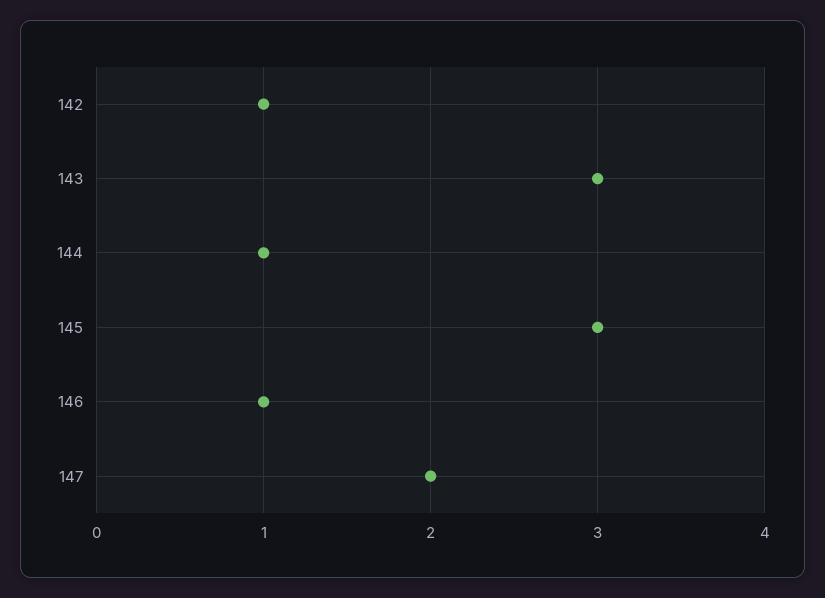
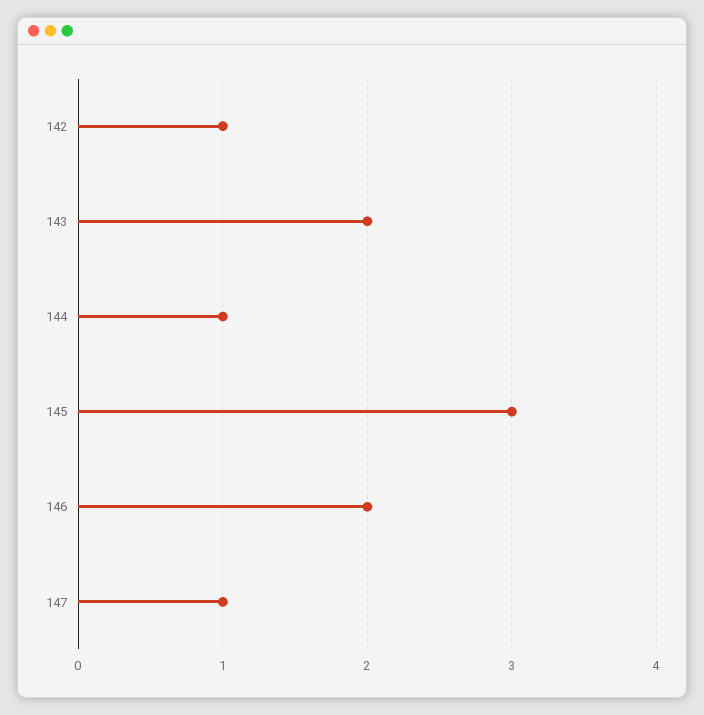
143: 3 -> 2
146: 1 -> 2
147: 2 -> 1

